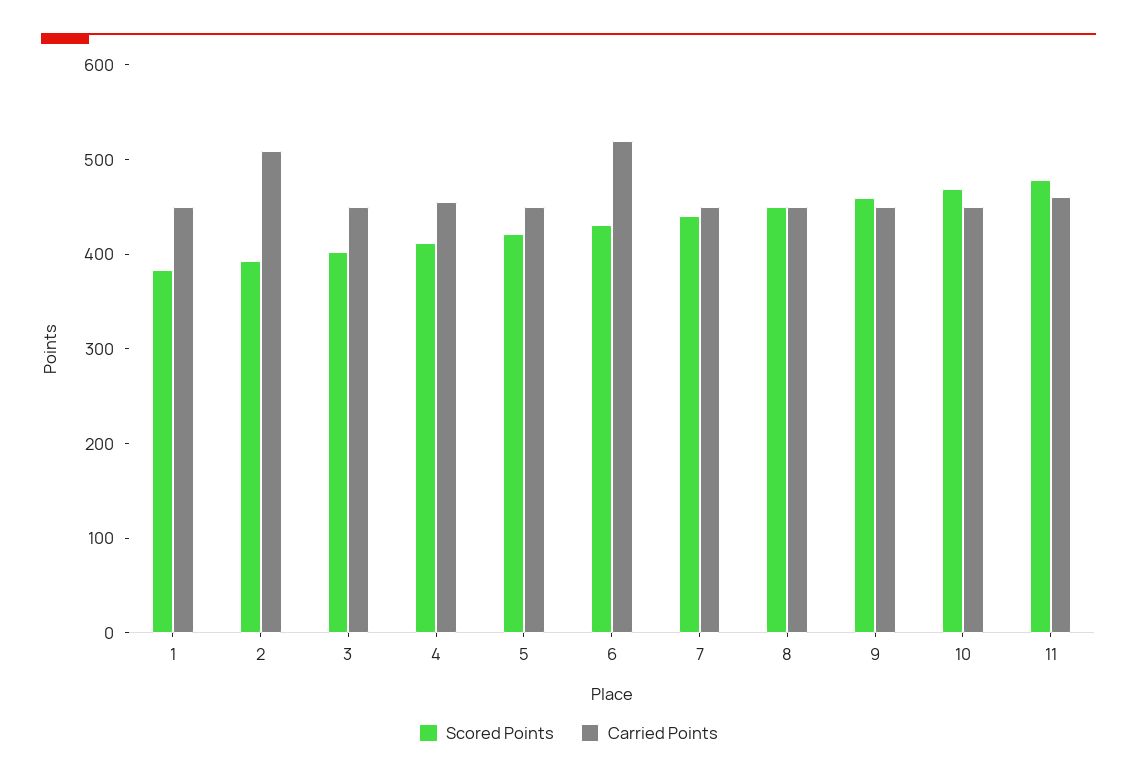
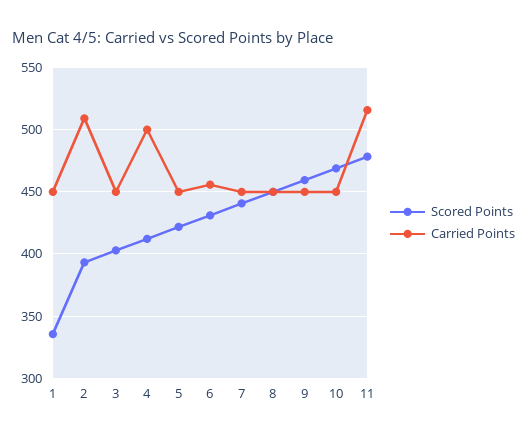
Scored Points, 1: 380 -> 335
Carried Points, 4: 460 -> 500
Carried Points, 6: 520 -> 455
Carried Points, 11: 460 -> 515

